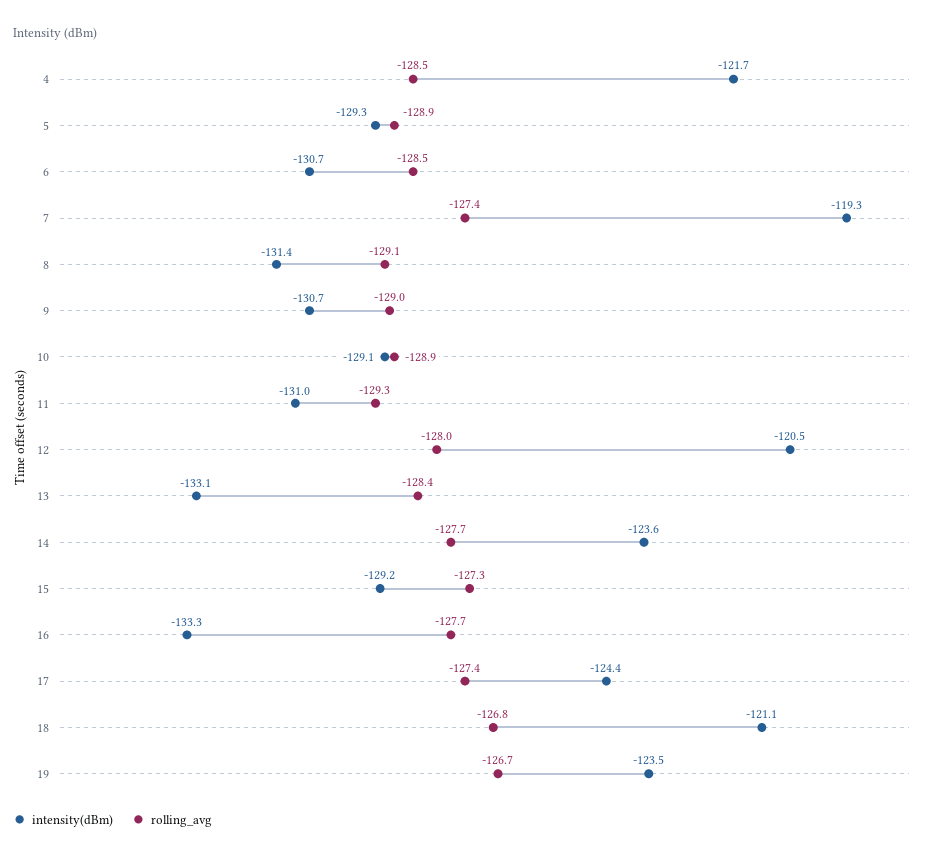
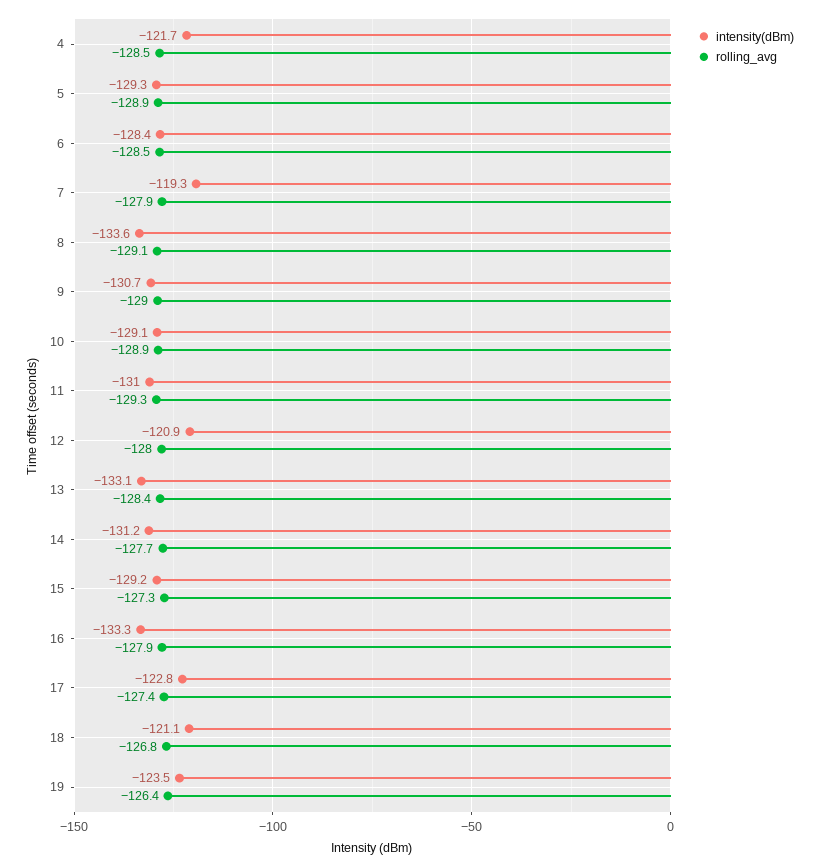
intensity(dBm), 6: -130.7 -> -128.4
rolling_avg, 7: -127.4 -> -127.9
intensity(dBm), 8: -131.4 -> -133.6
intensity(dBm), 12: -120.5 -> -120.9
intensity(dBm), 14: -123.6 -> -131.2
rolling_avg, 16: -127.7 -> -127.9
intensity(dBm), 17: -124.4 -> -122.8
rolling_avg, 19: -126.7 -> -126.4

